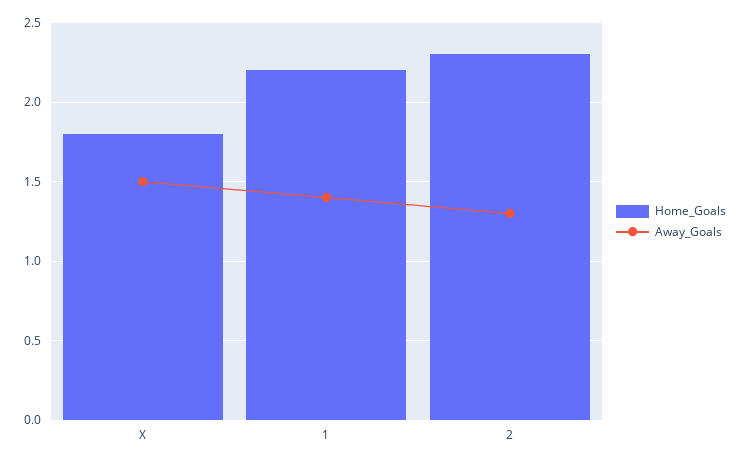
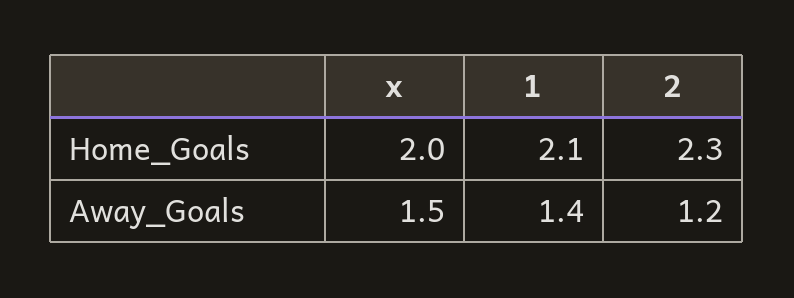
Home_Goals, X: 1.8 -> 2
Home_Goals, 1: 2.2 -> 2.1
Away_Goals, 2: 1.3 -> 1.2

